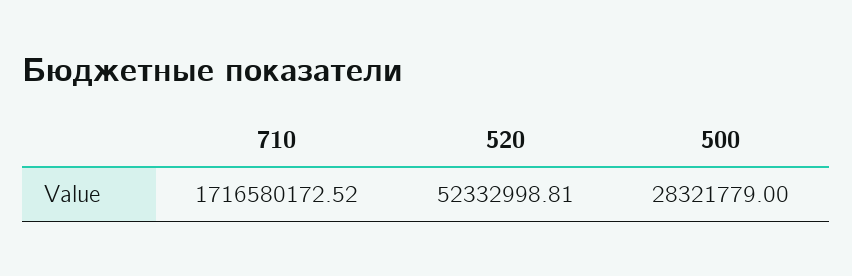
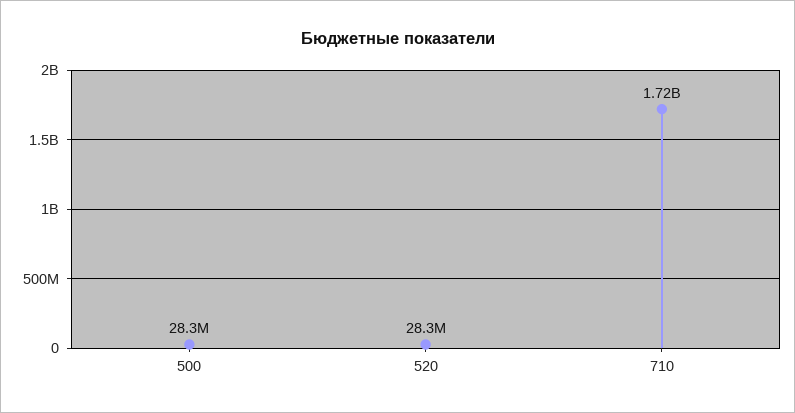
520: 52332998.81 -> 28300000

